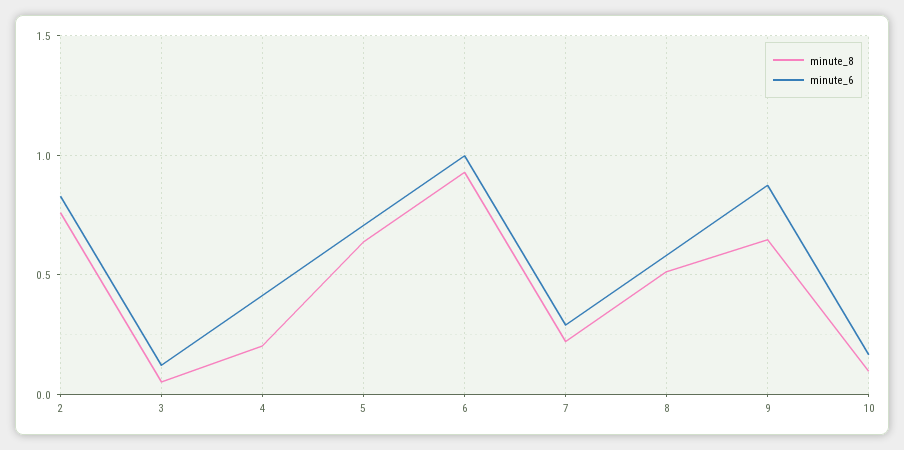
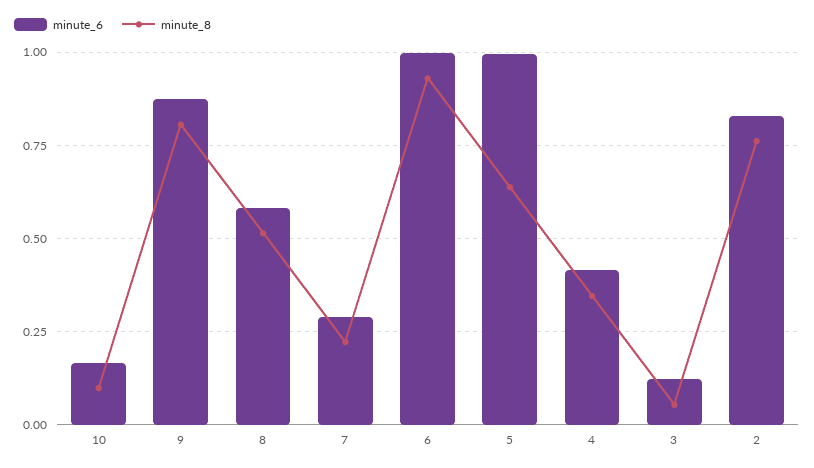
minute_8, 4: 0.2 -> 0.35
minute_6, 5: 0.7 -> 1
minute_8, 9: 0.65 -> 0.8

